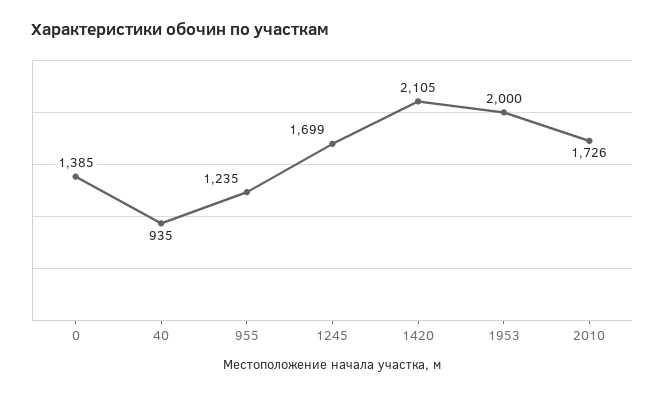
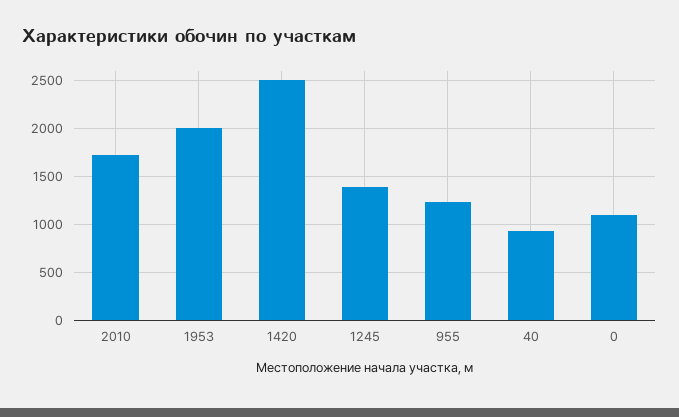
0: 1385 -> 1100
1245: 1699 -> 1400
1420: 2105 -> 2500

